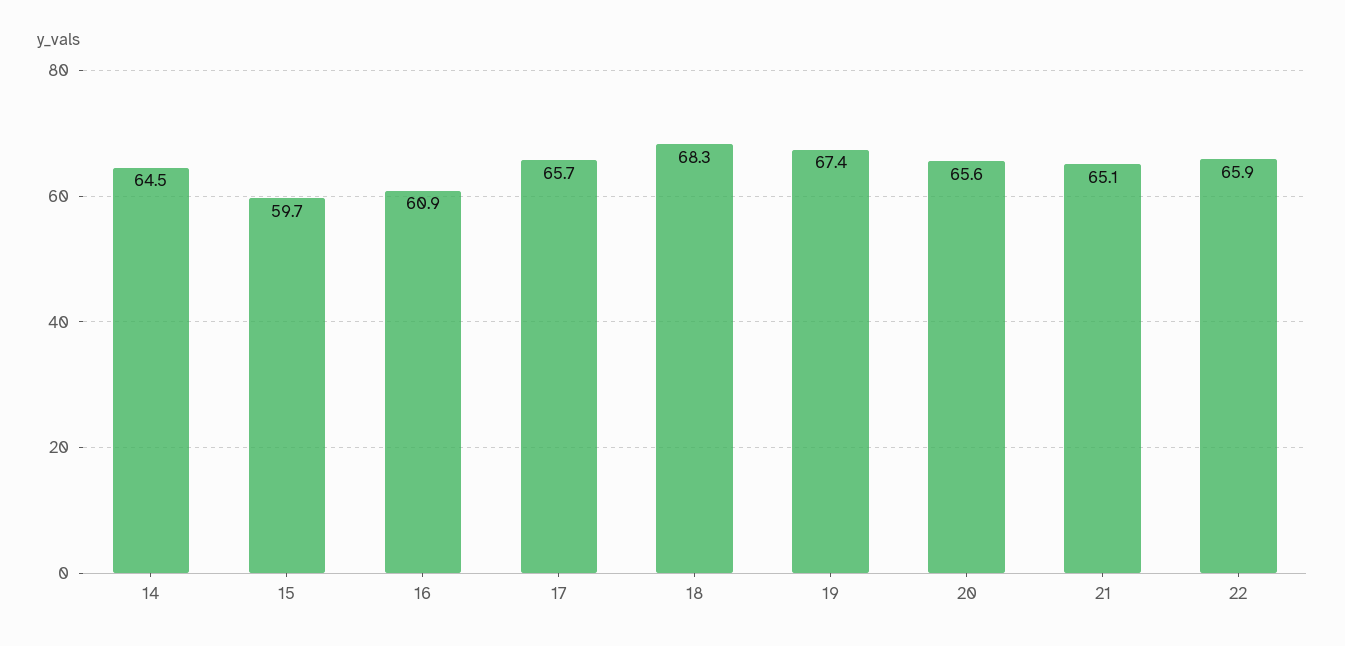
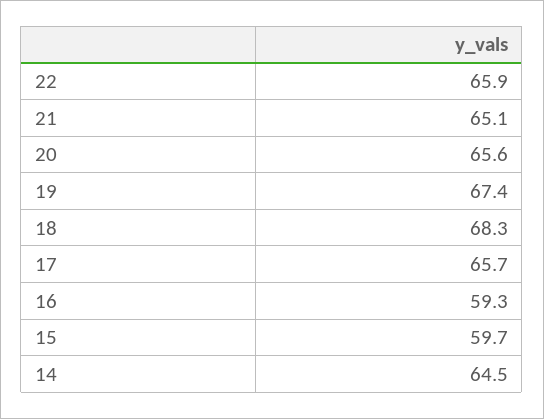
16: 60.9 -> 59.3

